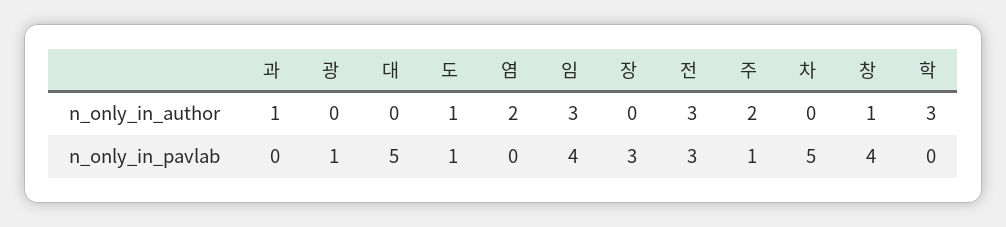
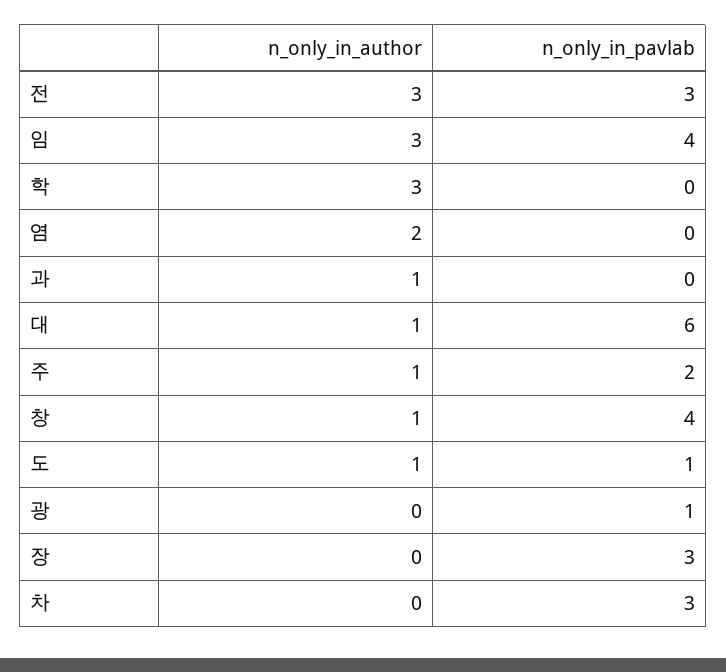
대, n_only_in_author: 0 -> 1
주, n_only_in_author: 2 -> 1
대, n_only_in_pavlab: 5 -> 6
주, n_only_in_pavlab: 1 -> 2
차, n_only_in_pavlab: 5 -> 3

